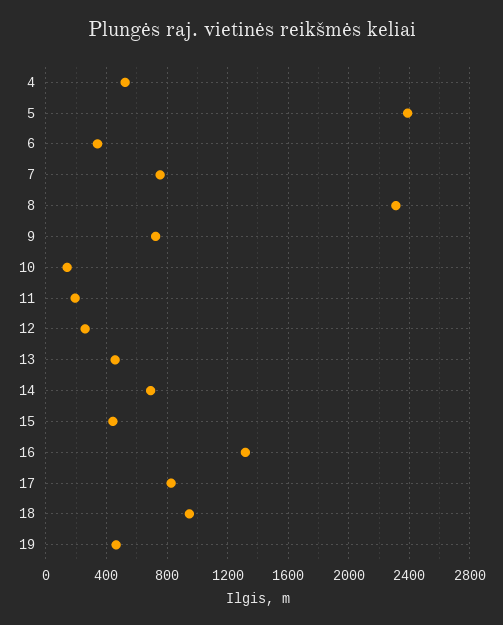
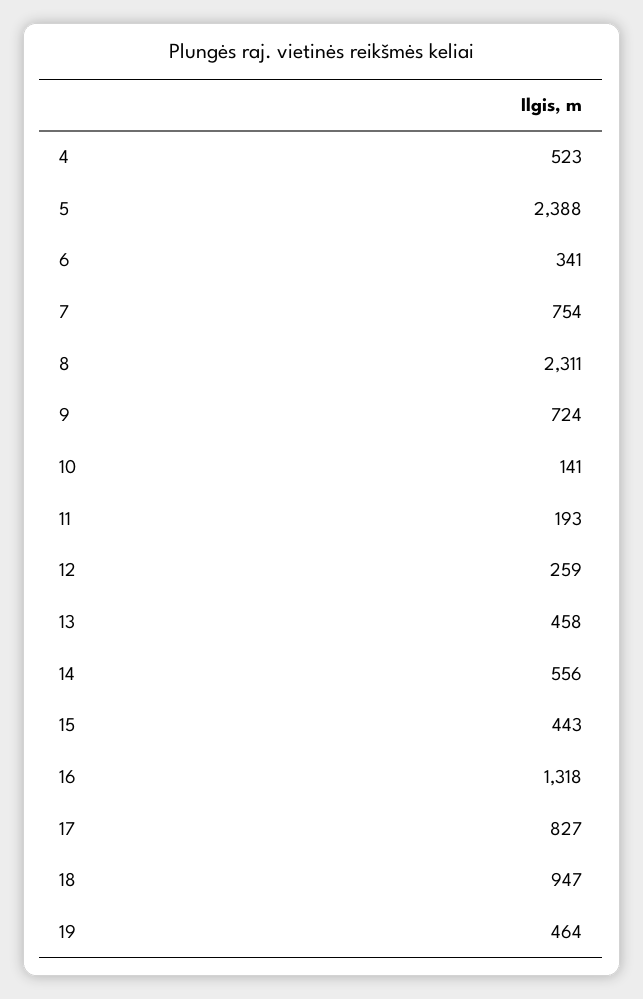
14: 700 -> 556

